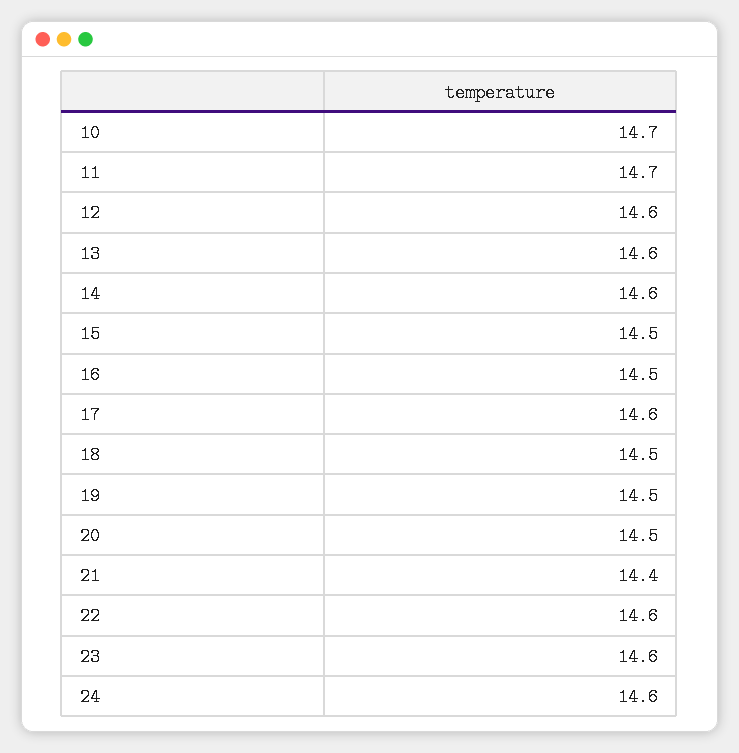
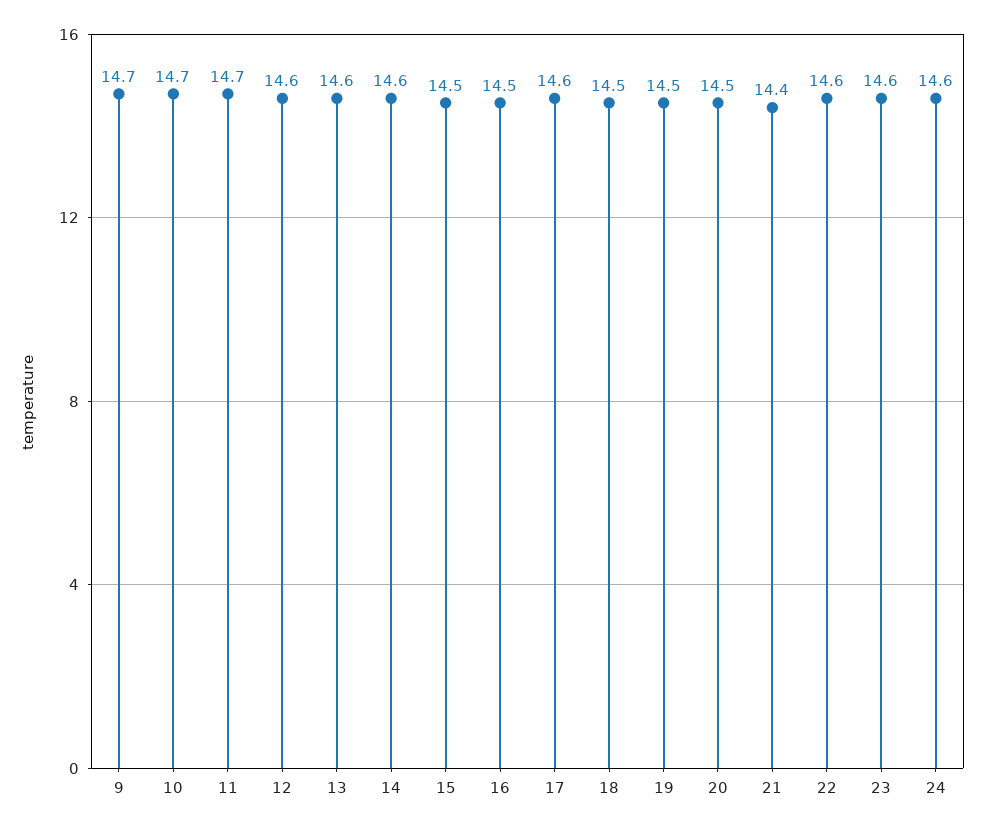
9: none -> 14.7

